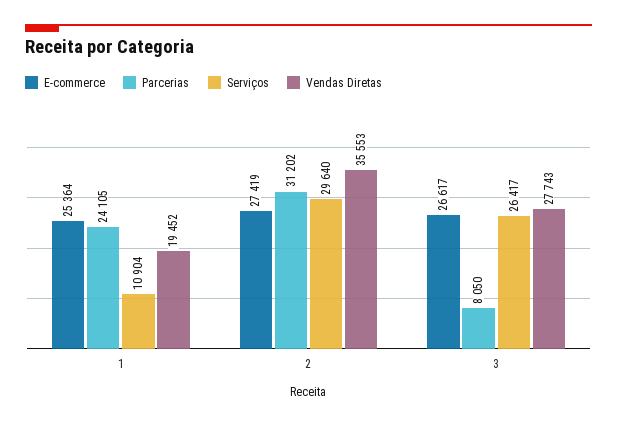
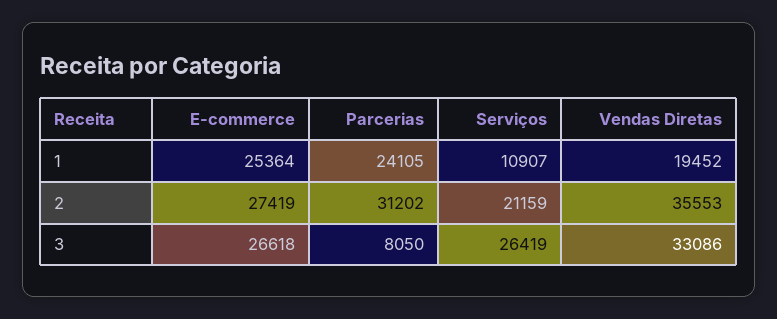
Serviços, 1: 10904 -> 10907
Serviços, 2: 29640 -> 21159
E-commerce, 3: 26617 -> 26618
Serviços, 3: 26417 -> 26419
Vendas Diretas, 3: 27743 -> 33086

